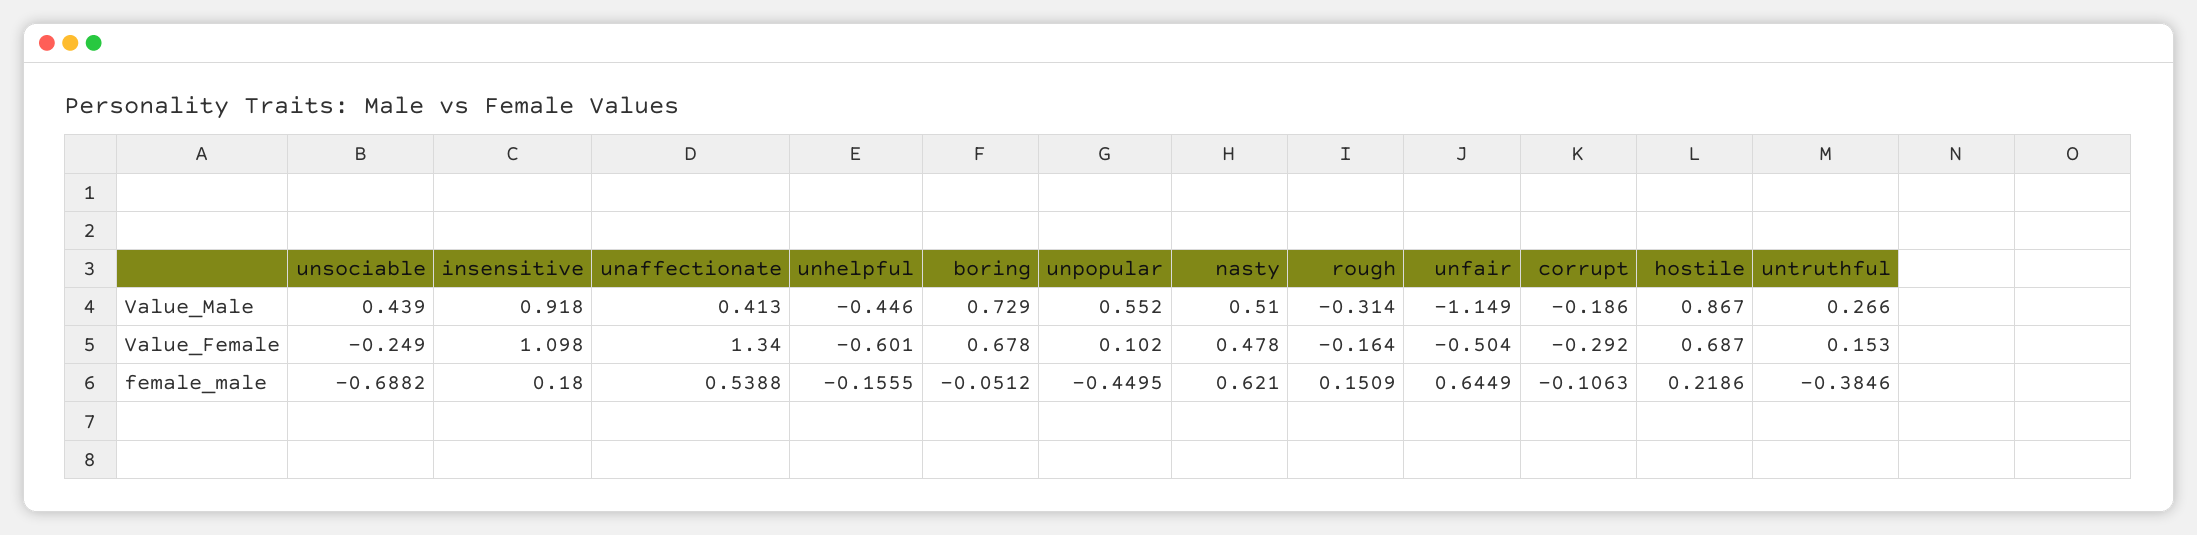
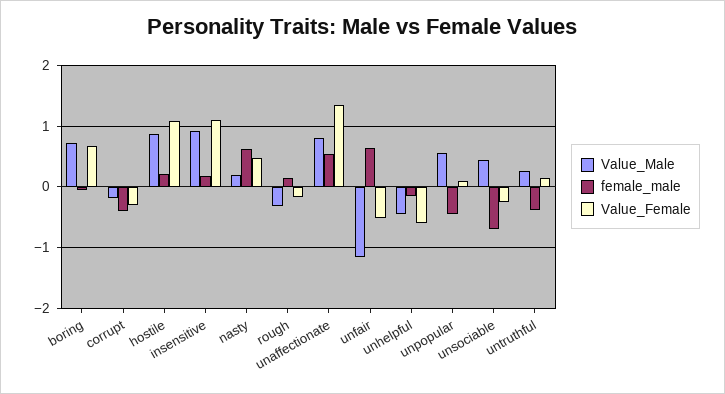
Value_Male, unaffectionate: 0.413 -> 0.8
Value_Male, nasty: 0.51 -> 0.2
Value_Female, hostile: 0.687 -> 1.1
female_male, corrupt: -0.1063 -> -0.4

